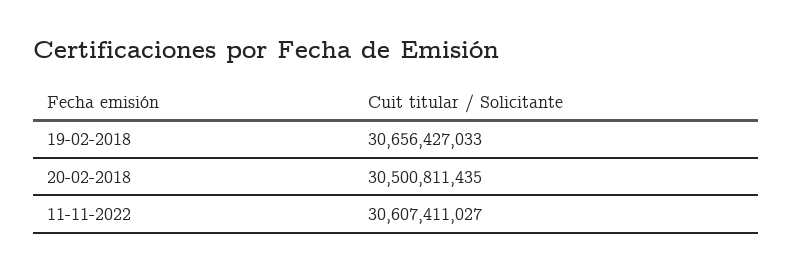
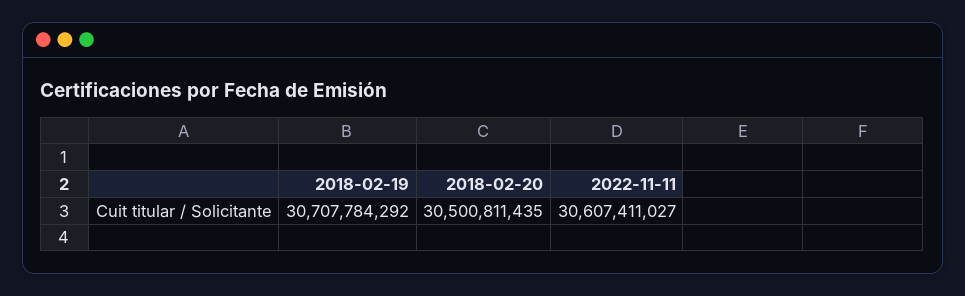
19-02-2018: 30656427033 -> 30707784292

